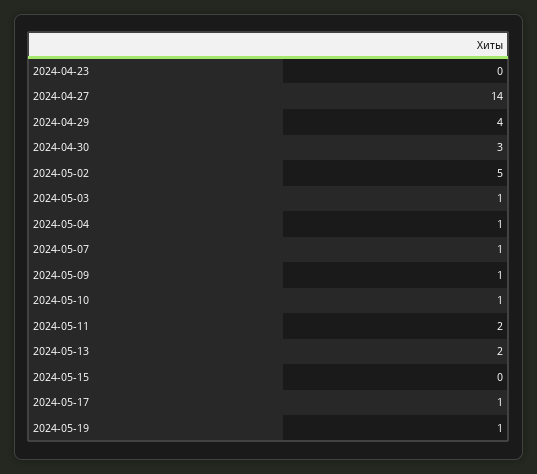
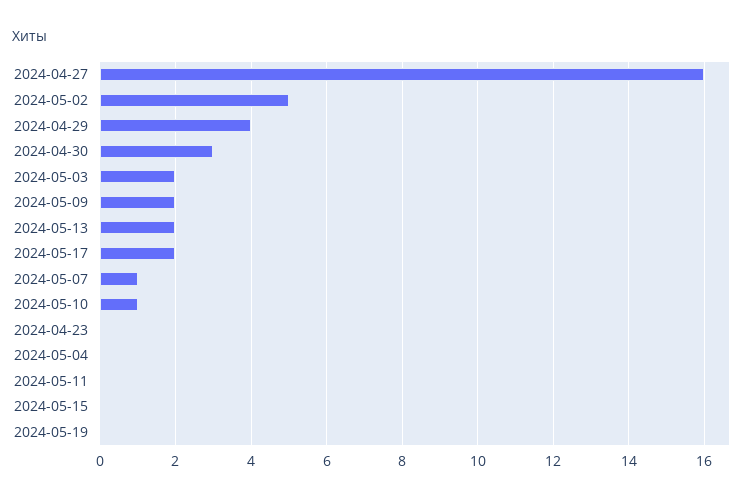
2024-04-27: 14 -> 16
2024-05-03: 1 -> 2
2024-05-04: 1 -> 0
2024-05-09: 1 -> 2
2024-05-11: 2 -> 0
2024-05-17: 1 -> 2
2024-05-19: 1 -> 0

